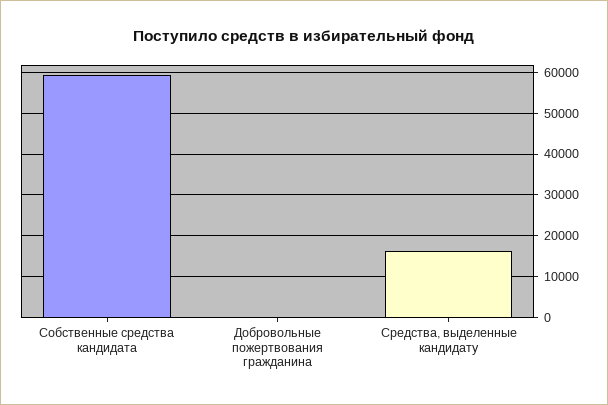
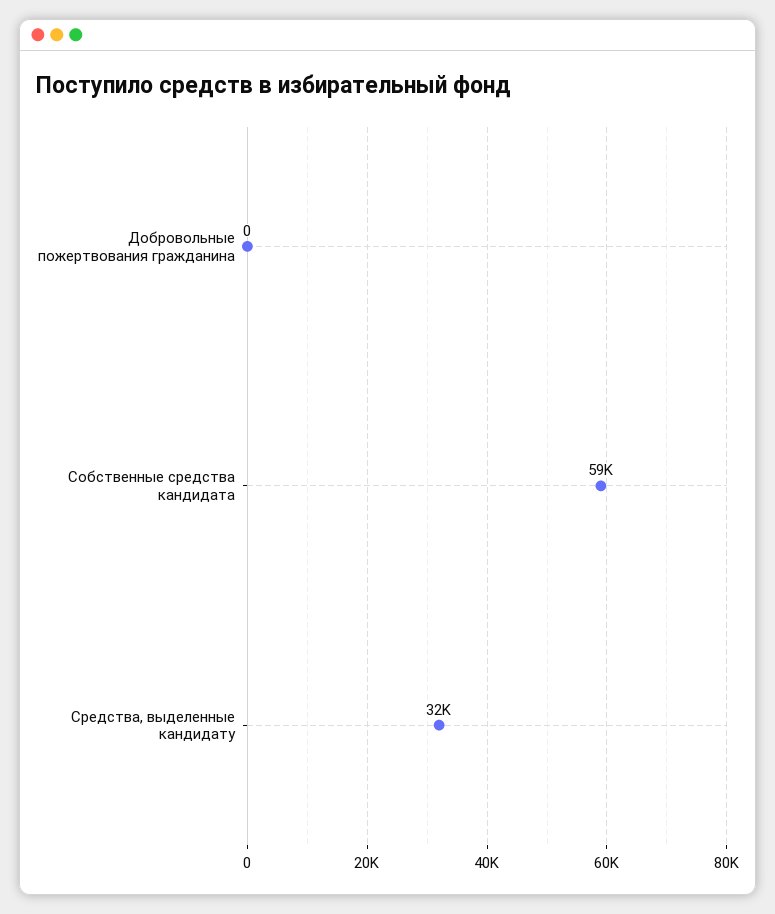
Средства, выделенные кандидату: 16000 -> 32000

